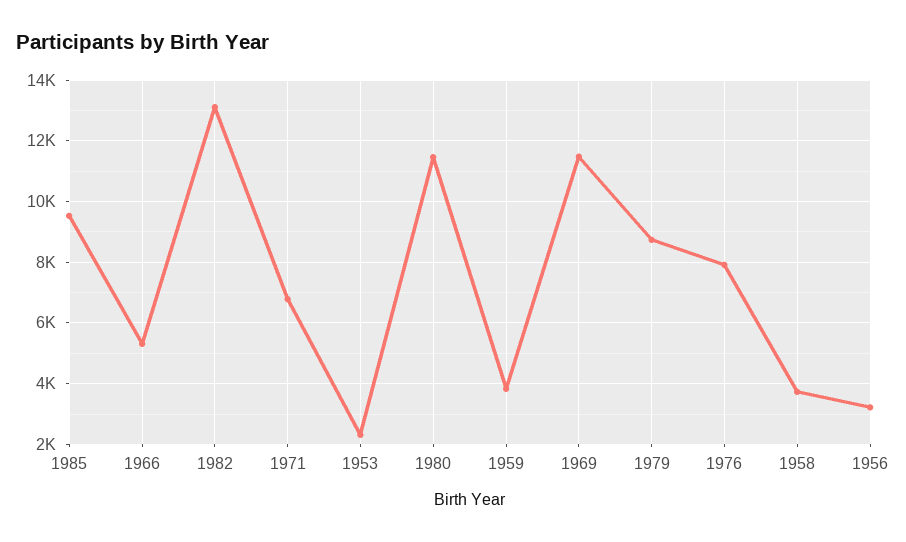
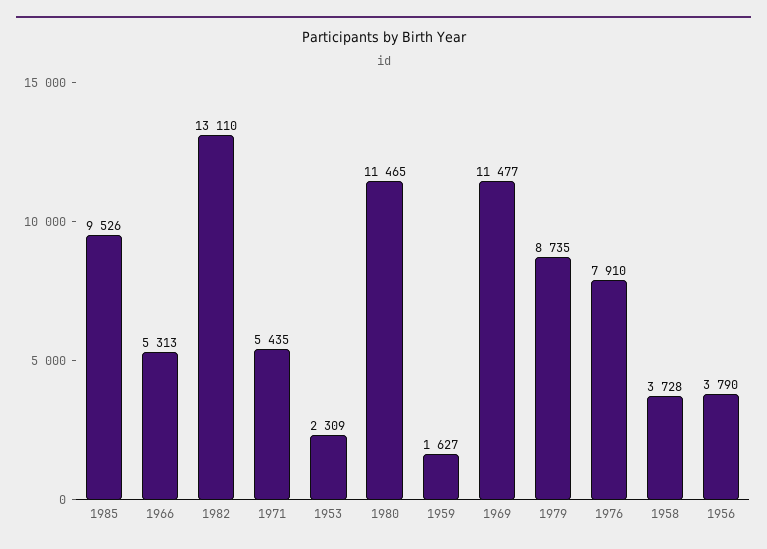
1971: 6800 -> 5435
1959: 3800 -> 1627
1956: 3200 -> 3790

